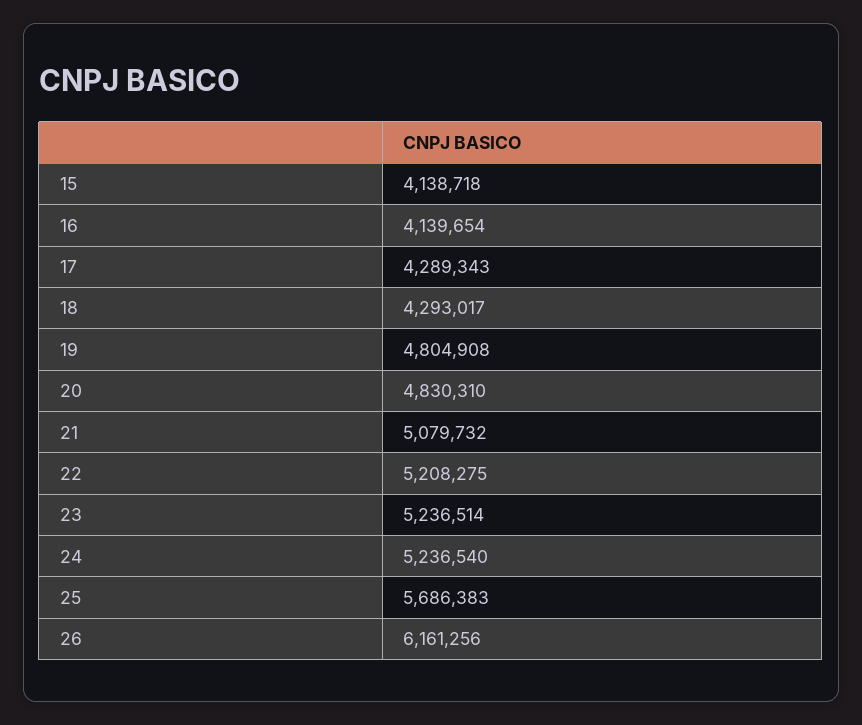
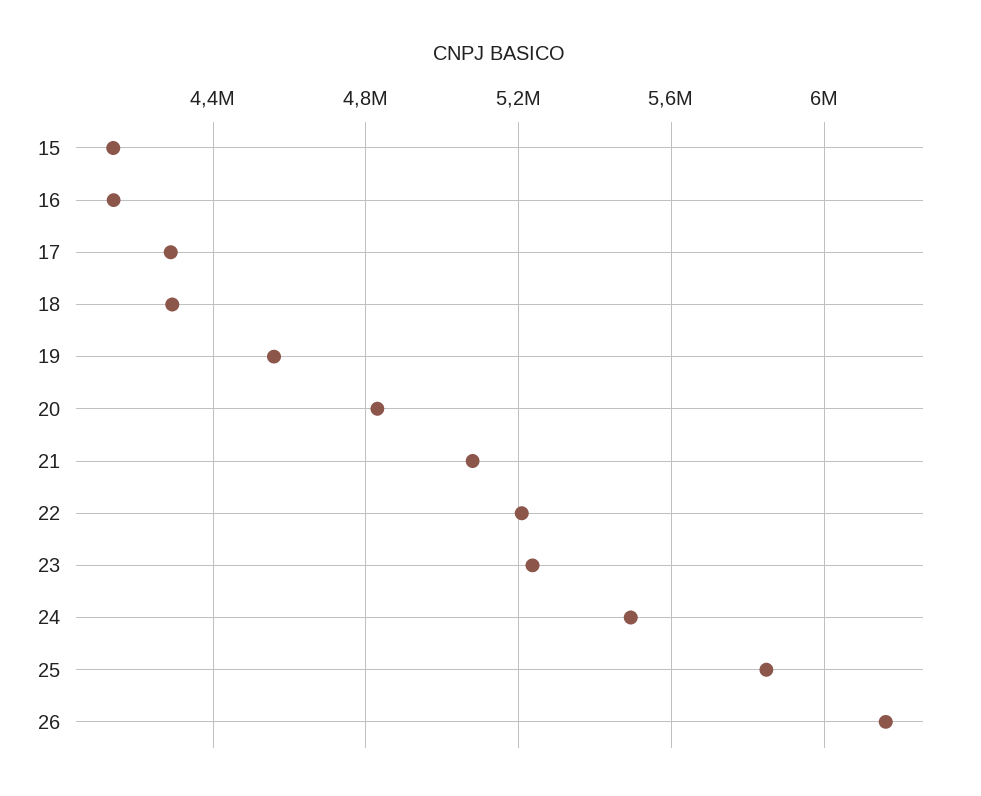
19: 4804908 -> 4550000
24: 5236540 -> 5500000
25: 5686383 -> 5850000

